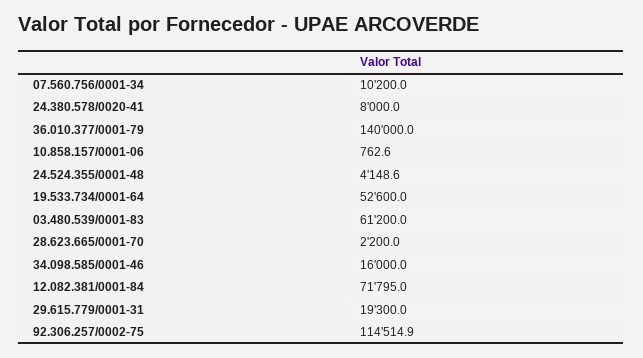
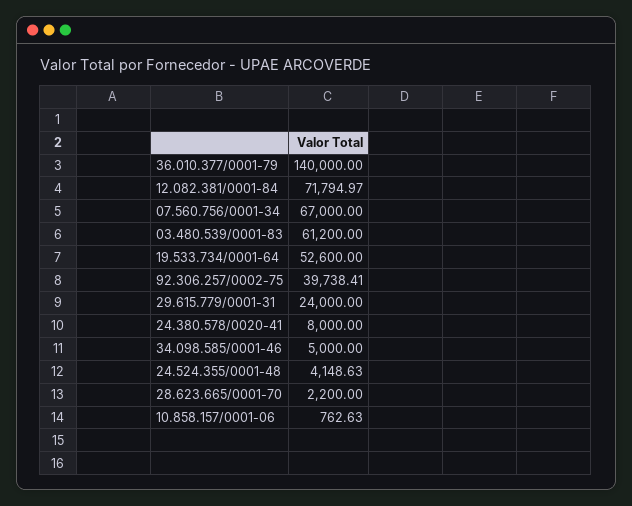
07.560.756/0001-34: 10200 -> 67000
34.098.585/0001-46: 16000 -> 5000
29.615.779/0001-31: 19300 -> 24000
92.306.257/0002-75: 114514.9 -> 39738.41

